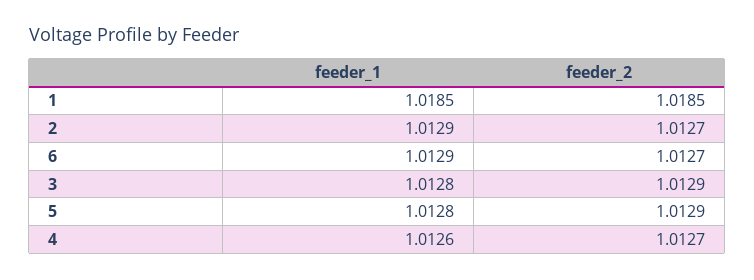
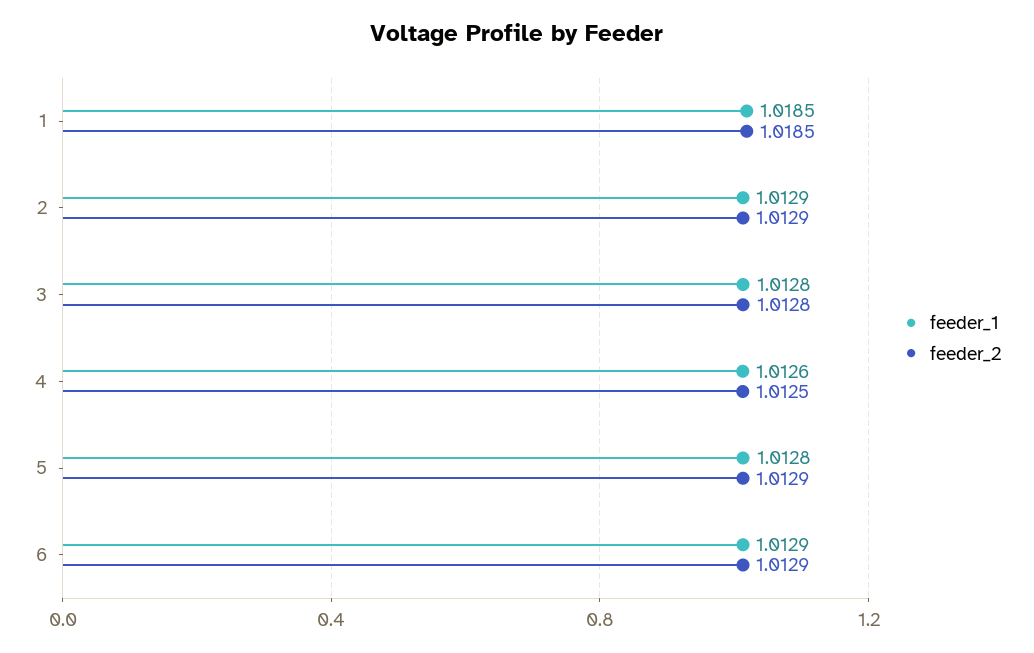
feeder_2, 2: 1.0127 -> 1.0129
feeder_2, 6: 1.0127 -> 1.0129
feeder_2, 3: 1.0129 -> 1.0128
feeder_2, 4: 1.0127 -> 1.0125

